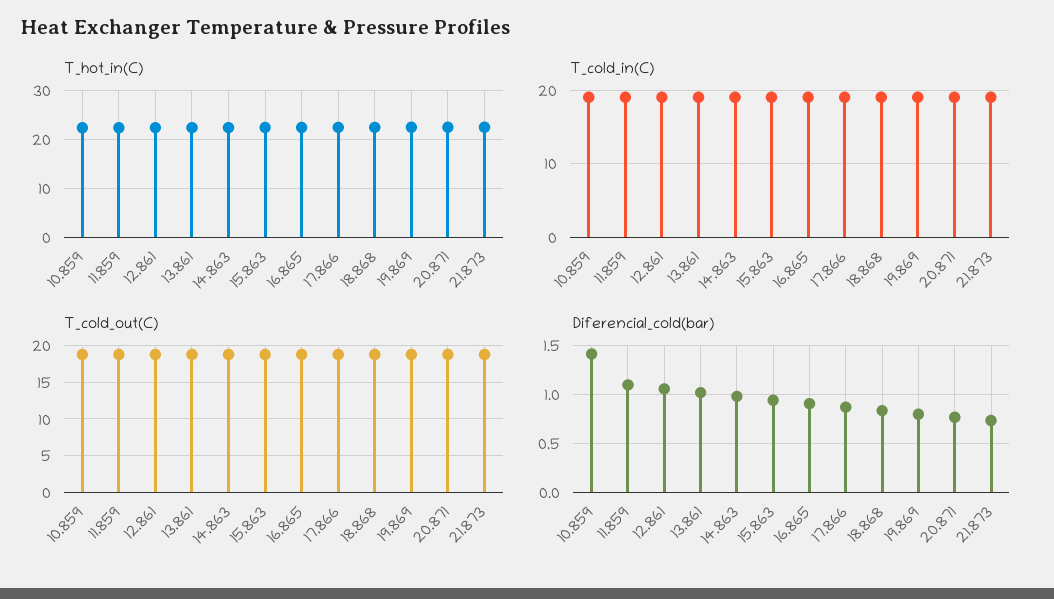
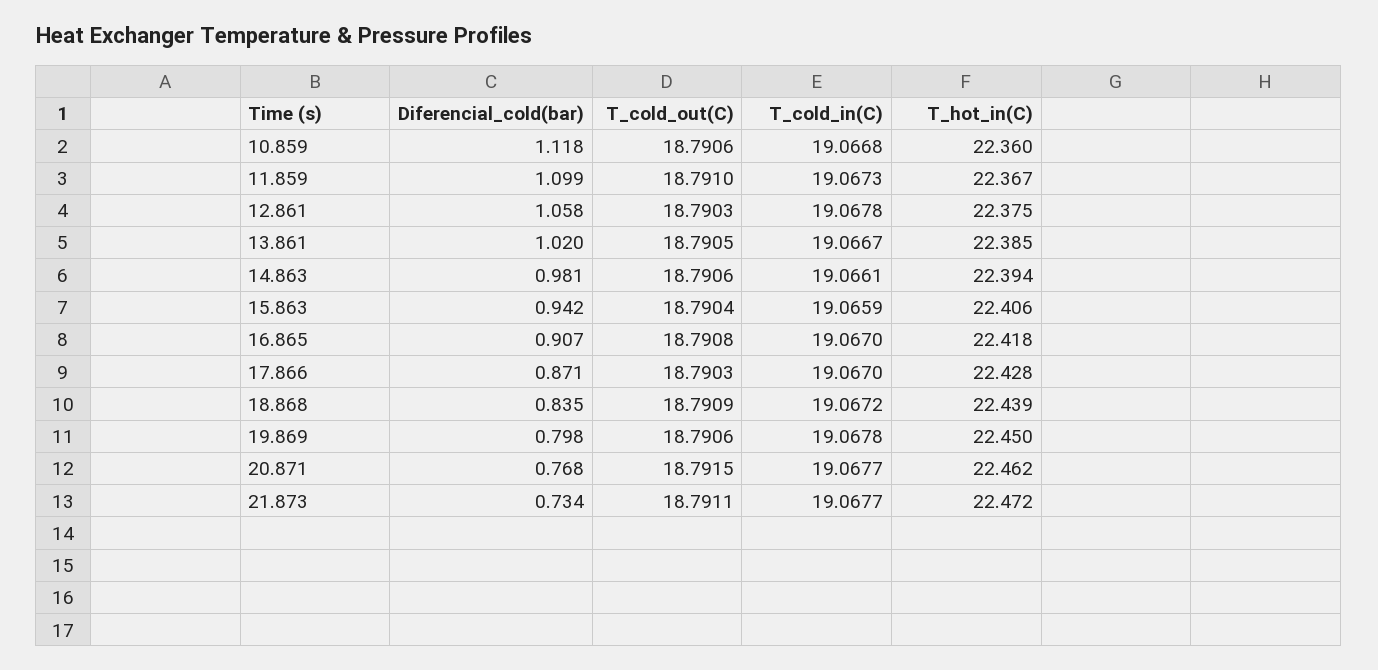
Diferencial_cold(bar), 10.859: 1.4 -> 1.118

